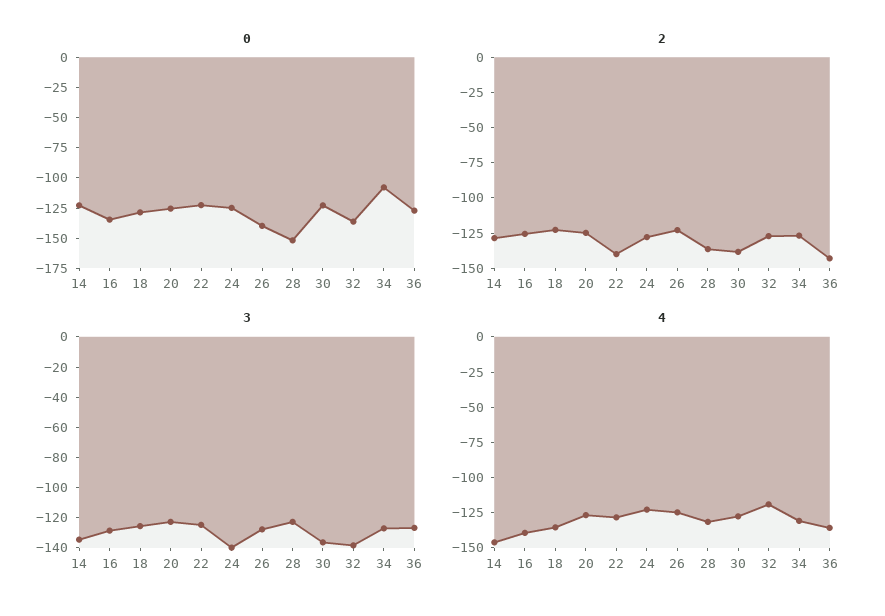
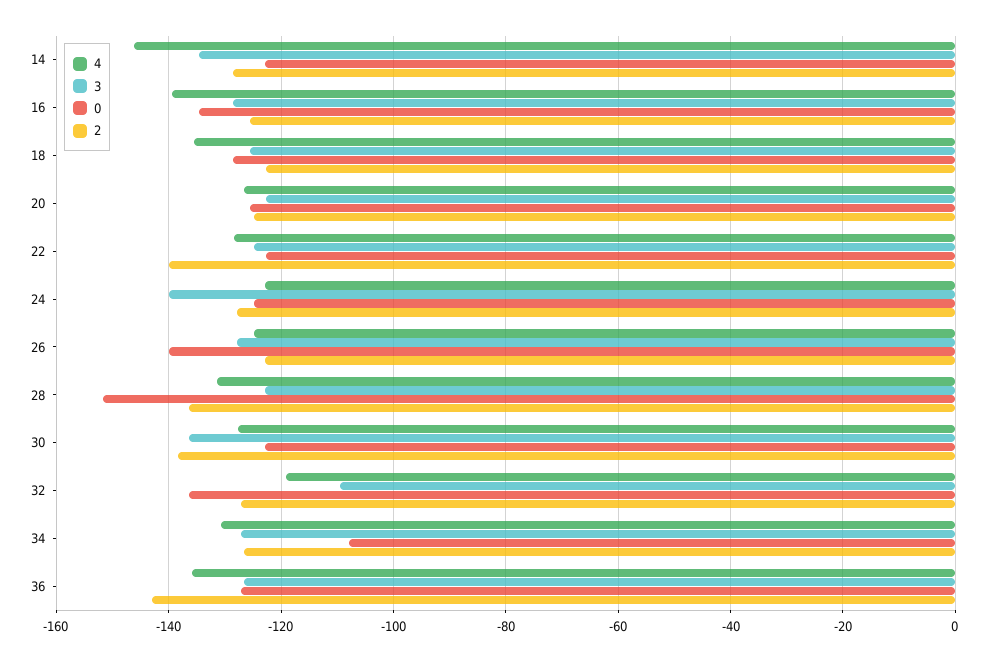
3, 32: -140 -> -110

